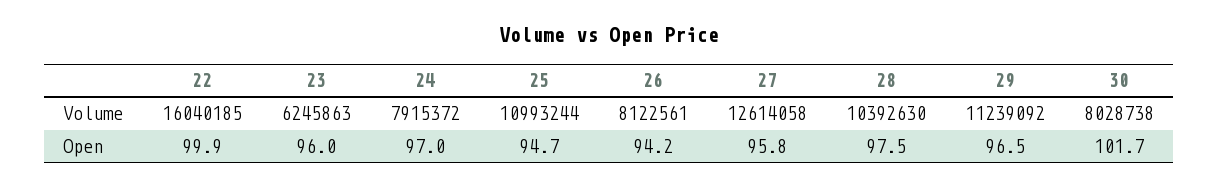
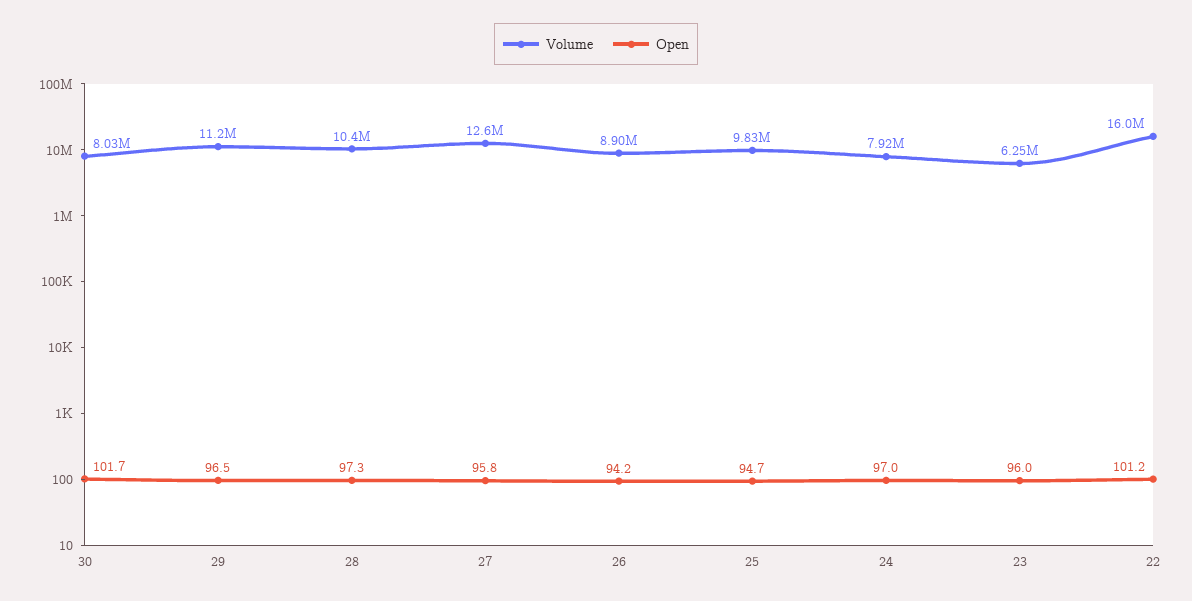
Volume, 25: 10993244 -> 9830000
Volume, 26: 8122561 -> 8900000
Open, 22: 99.9 -> 101.2
Open, 28: 97.5 -> 97.3

